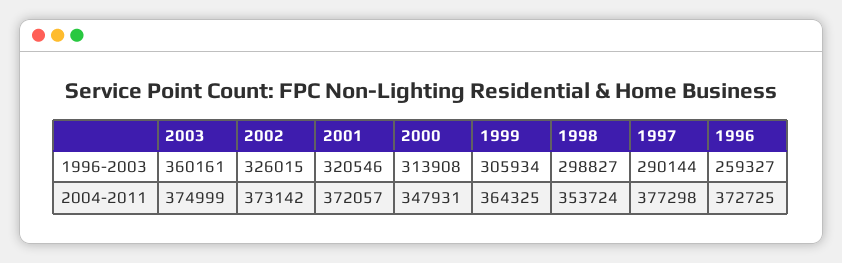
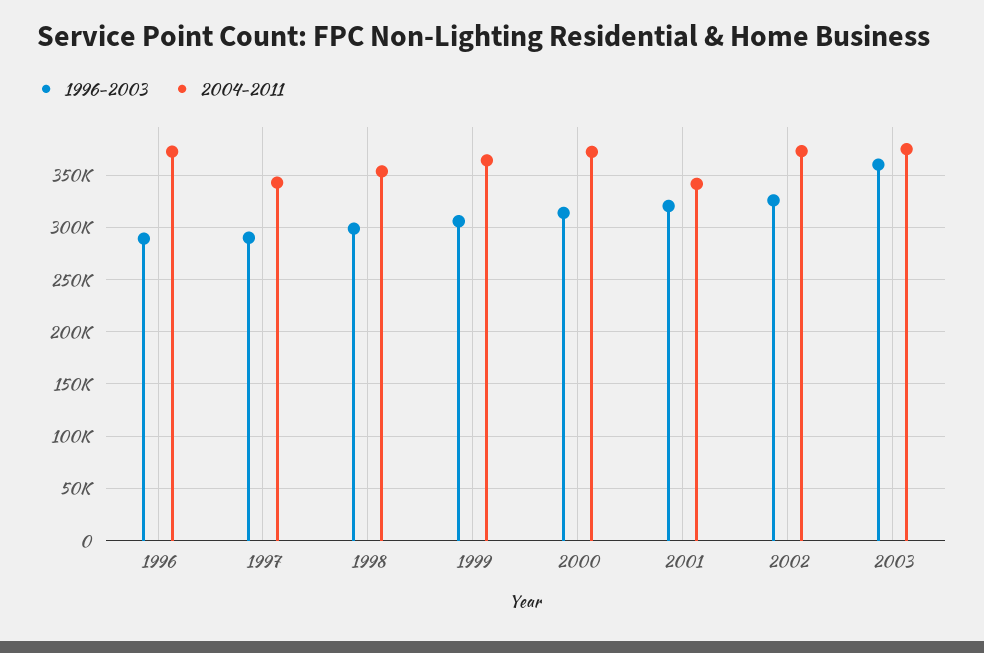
1996-2003, 1996: 259327 -> 290000
2004-2011, 2001: 372057 -> 340000
2004-2011, 2000: 347931 -> 370000
2004-2011, 1997: 377298 -> 340000

